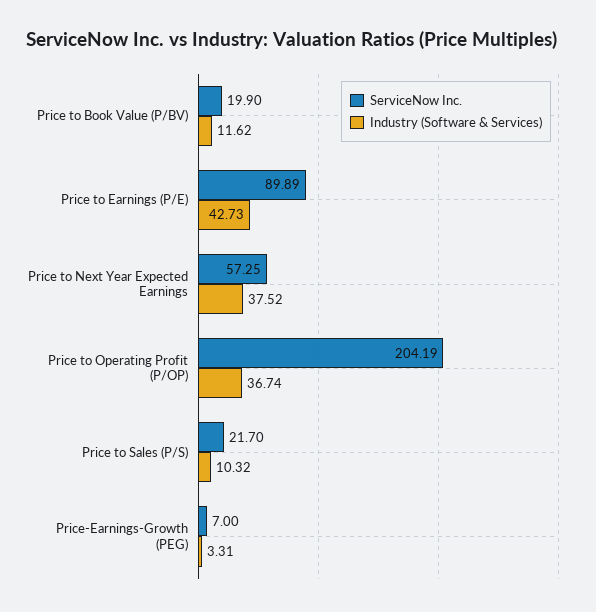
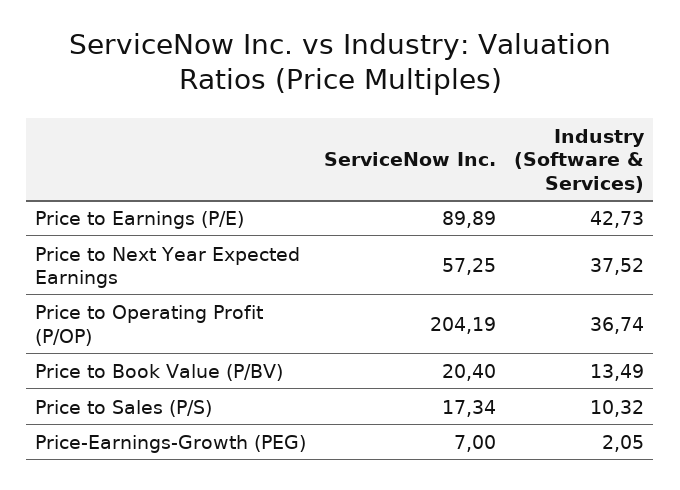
ServiceNow Inc., Price to Book Value (P/BV): 19.9 -> 20.4
Industry (Software & Services), Price to Book Value (P/BV): 11.62 -> 13.49
ServiceNow Inc., Price to Sales (P/S): 21.7 -> 17.34
Industry (Software & Services), Price-Earnings-Growth (PEG): 3.31 -> 2.05

